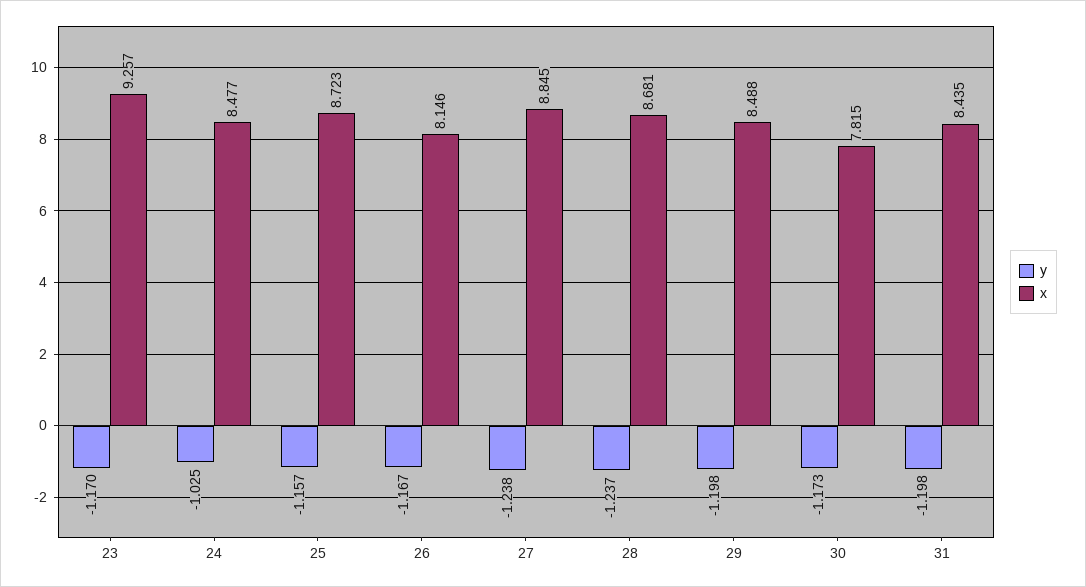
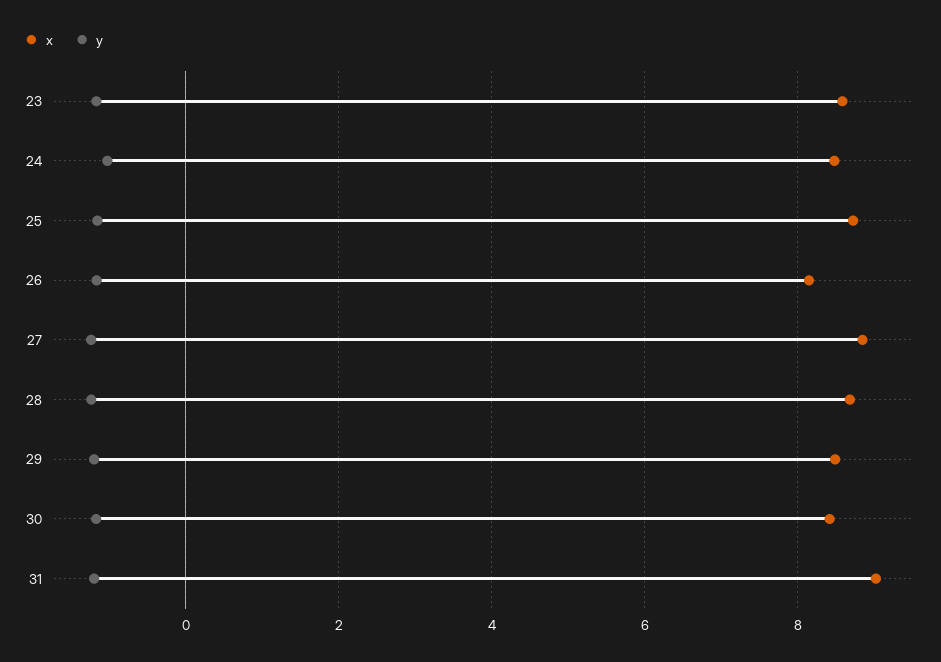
x, 23: 9.257 -> 8.6
x, 30: 7.815 -> 8.4
x, 31: 8.435 -> 9

